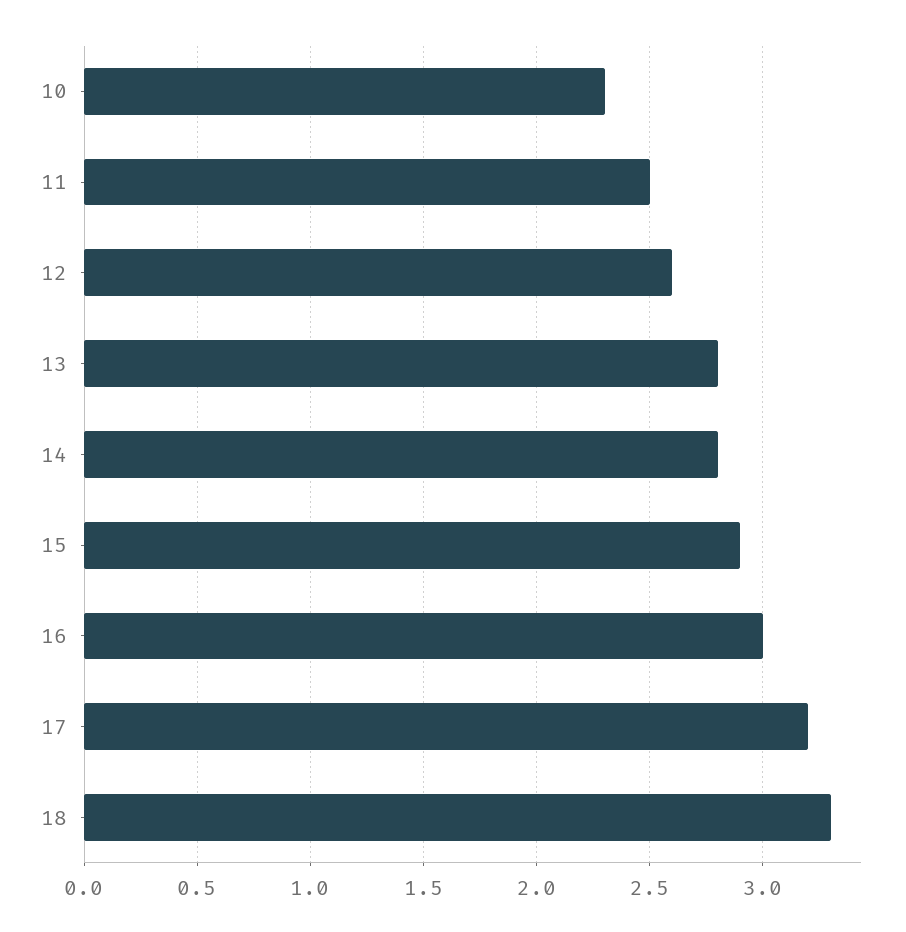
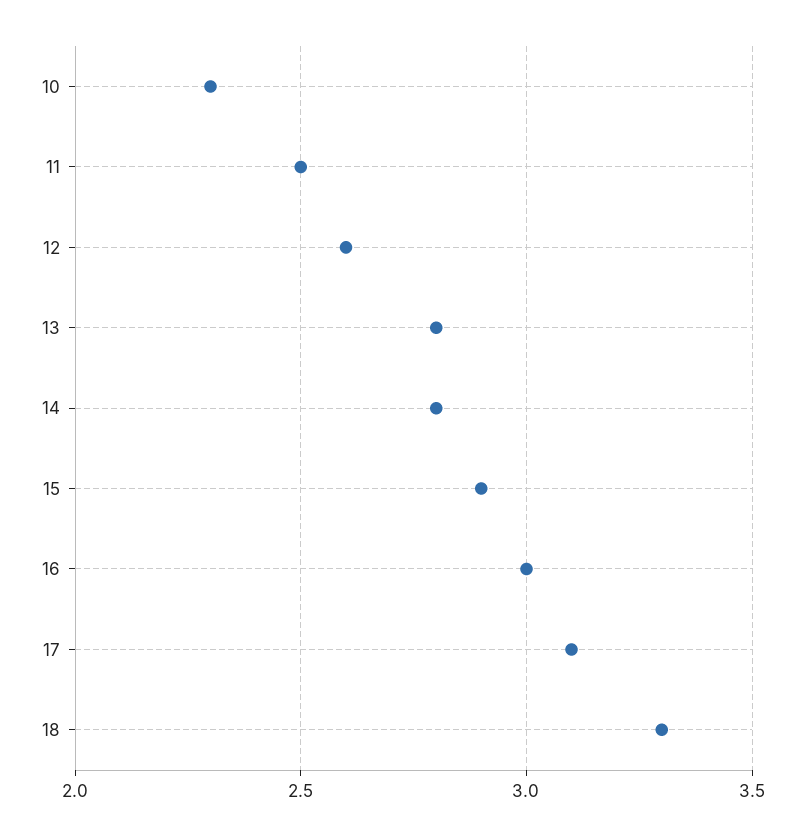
17: 3.2 -> 3.1

